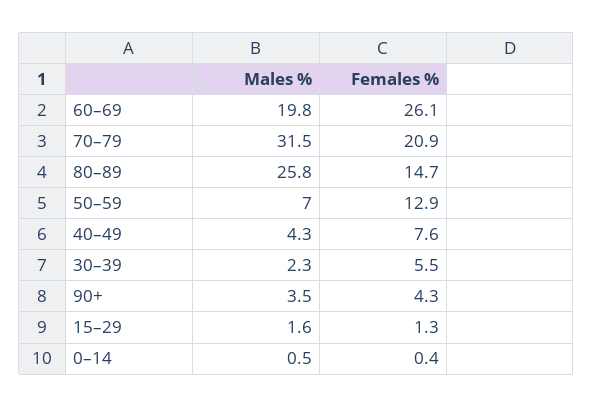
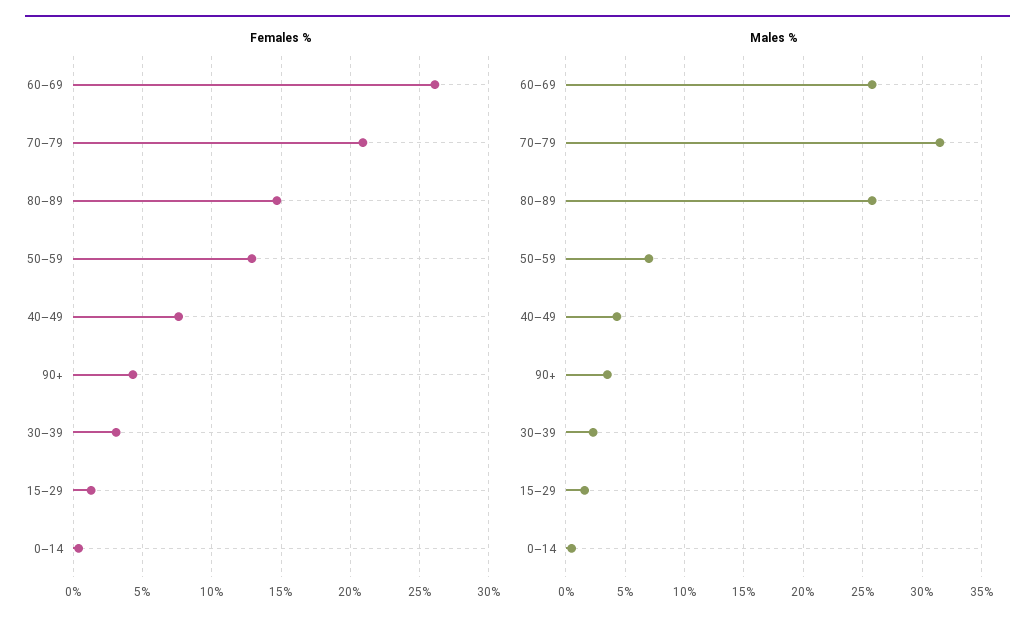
Males %, 60–69: 19.8 -> 26
Females %, 30–39: 5.5 -> 3

